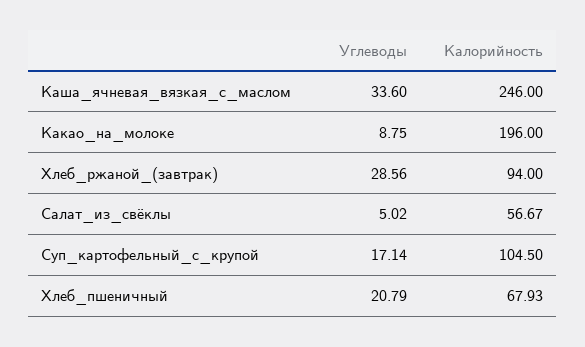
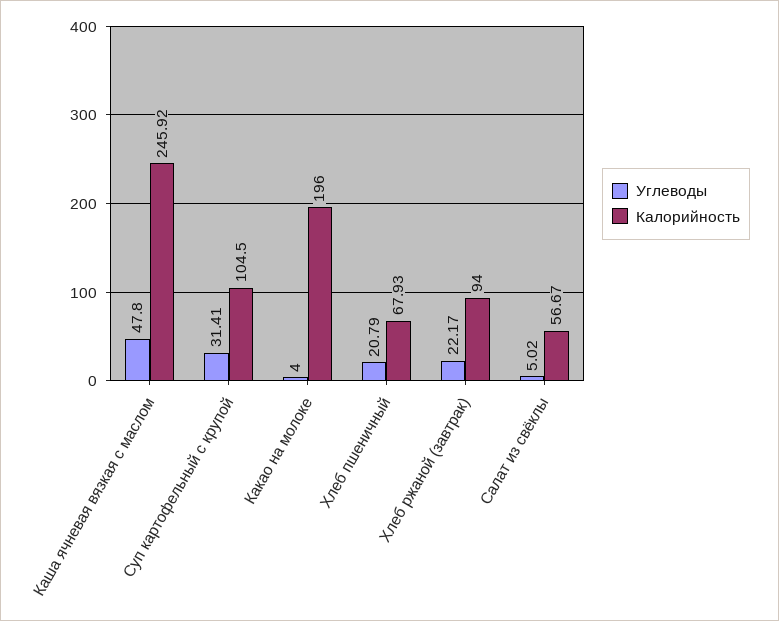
Углеводы, Каша_ячневая_вязкая_с_маслом: 33.6 -> 47.8
Калорийность, Каша_ячневая_вязкая_с_маслом: 246 -> 245.92
Углеводы, Какао_на_молоке: 8.75 -> 4
Углеводы, Хлеб_ржаной_(завтрак): 28.56 -> 22.17
Углеводы, Суп_картофельный_с_крупой: 17.14 -> 31.41

